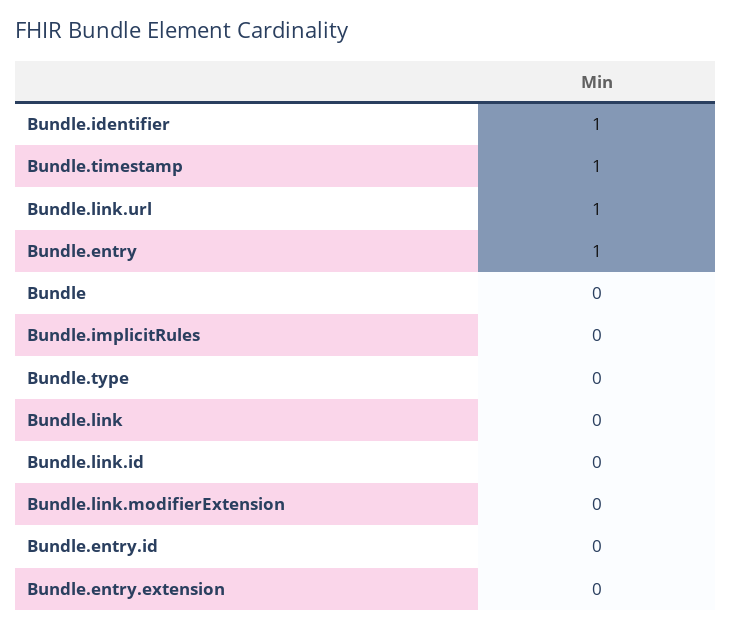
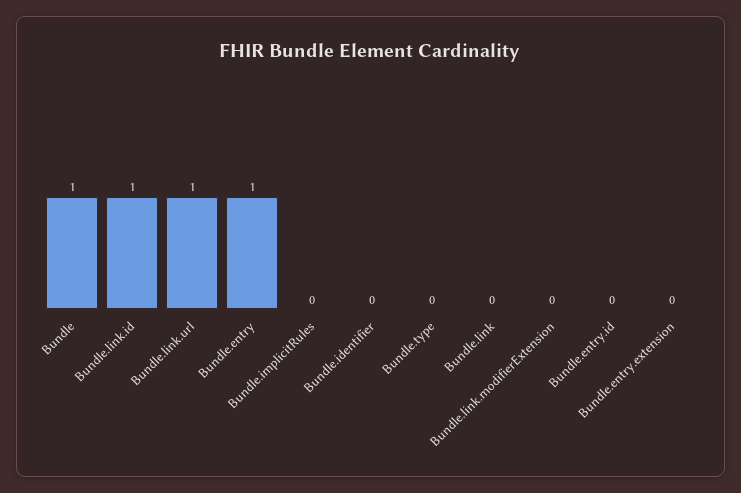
Bundle.identifier: 1 -> 0
Bundle.timestamp: 1 -> none
Bundle: 0 -> 1
Bundle.link.id: 0 -> 1

